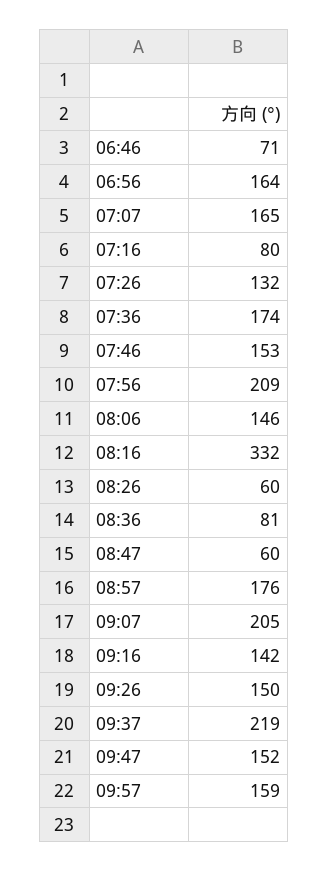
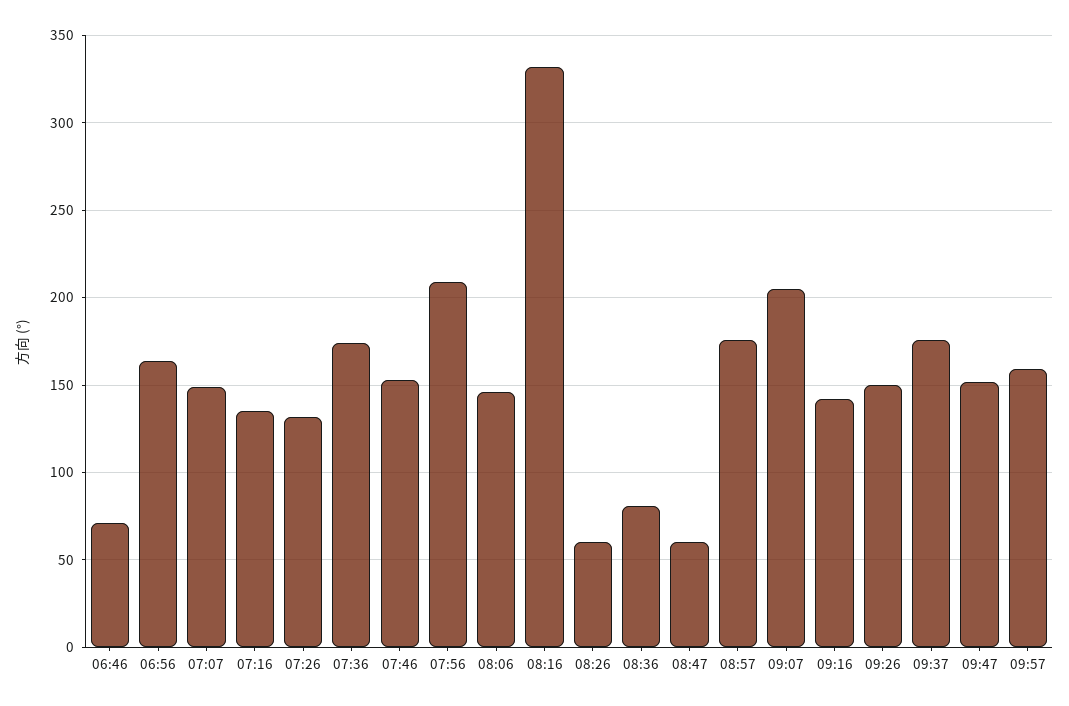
07:07: 165 -> 150
07:16: 80 -> 135
09:37: 219 -> 175

